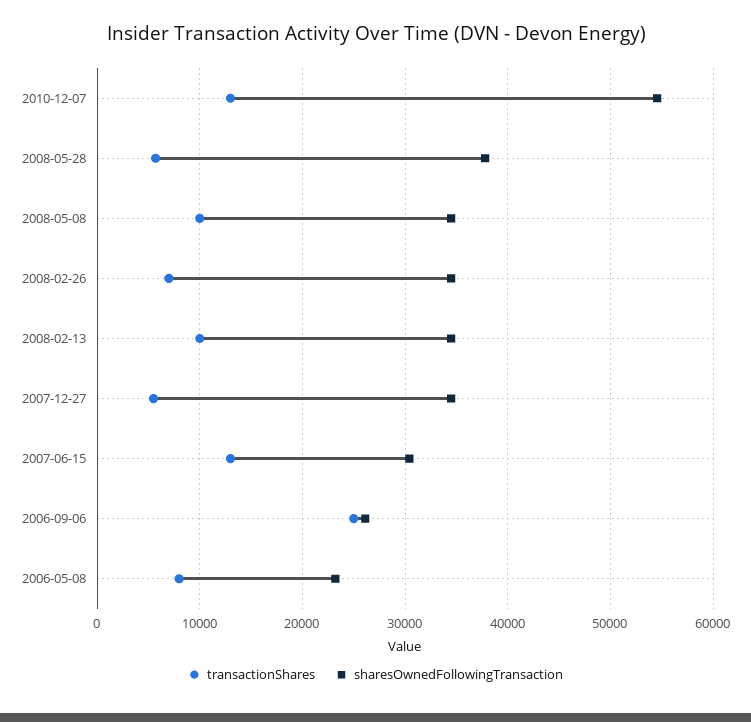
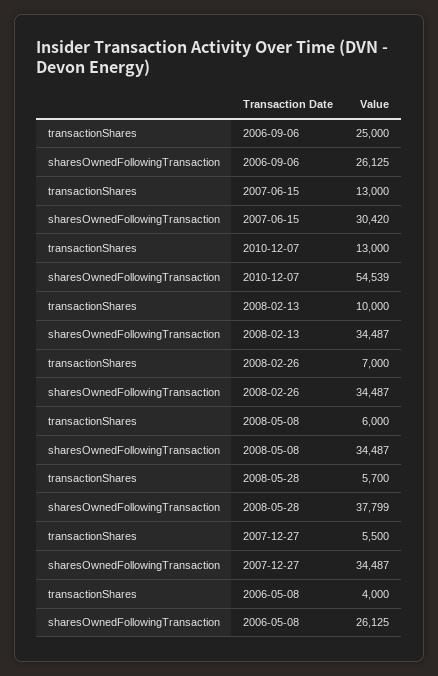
transactionShares, 2008-05-08: 10000 -> 6000
transactionShares, 2006-05-08: 8000 -> 4000
sharesOwnedFollowingTransaction, 2006-05-08: 23000 -> 26125

